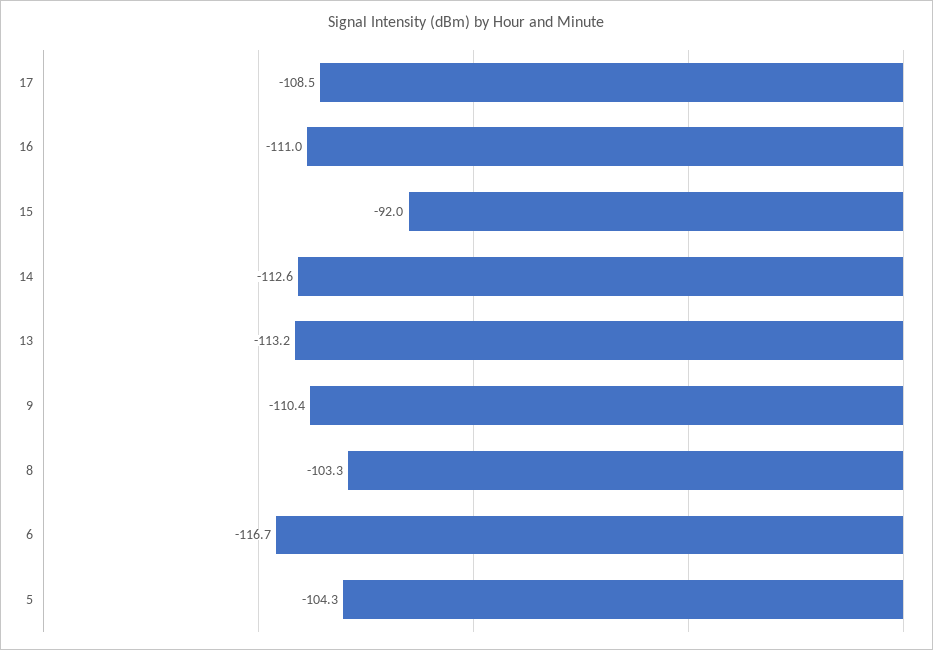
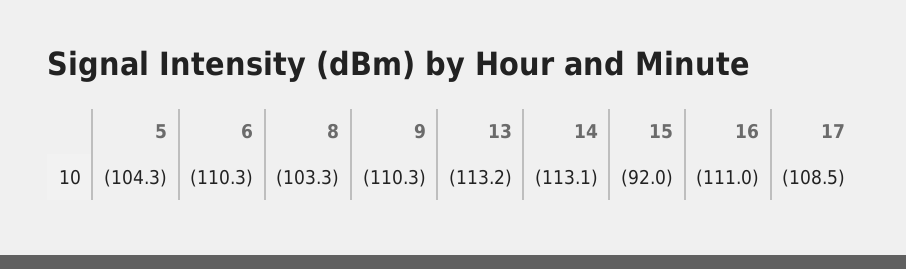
14: -112.6 -> -113.1
9: -110.4 -> -110.3
6: -116.7 -> -110.3

